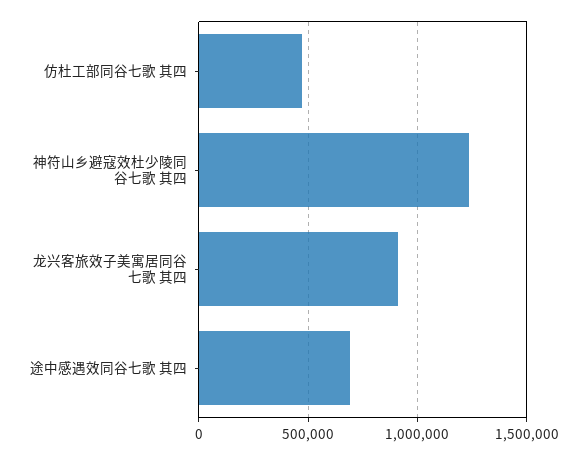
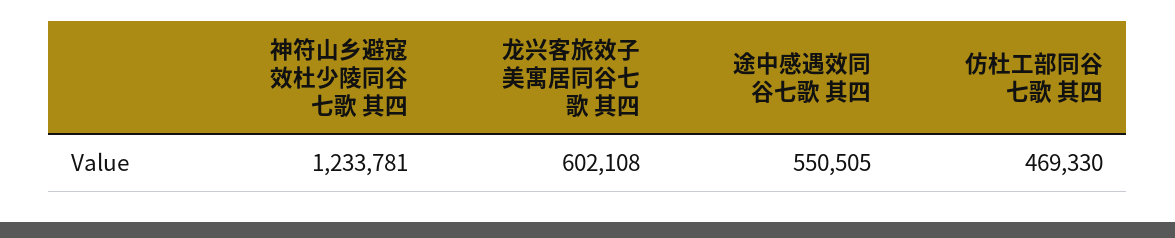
龙兴客旅效子美寓居同谷七歌 其四: 900000 -> 602108
途中感遇效同谷七歌 其四: 700000 -> 550505

